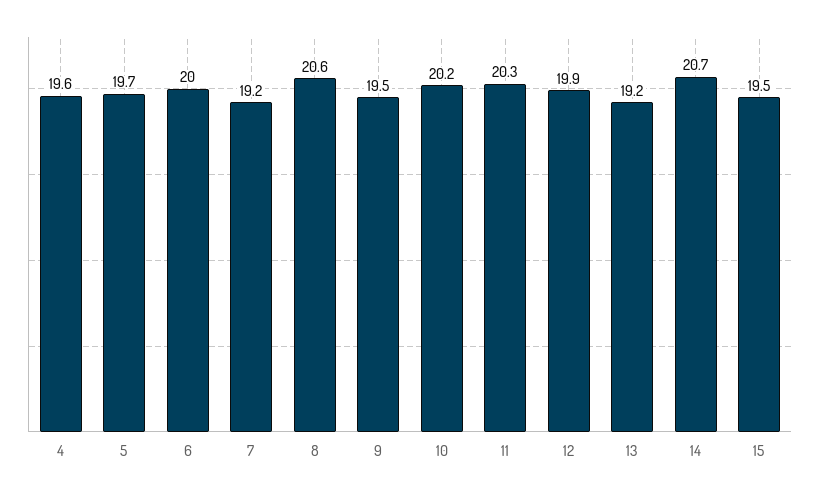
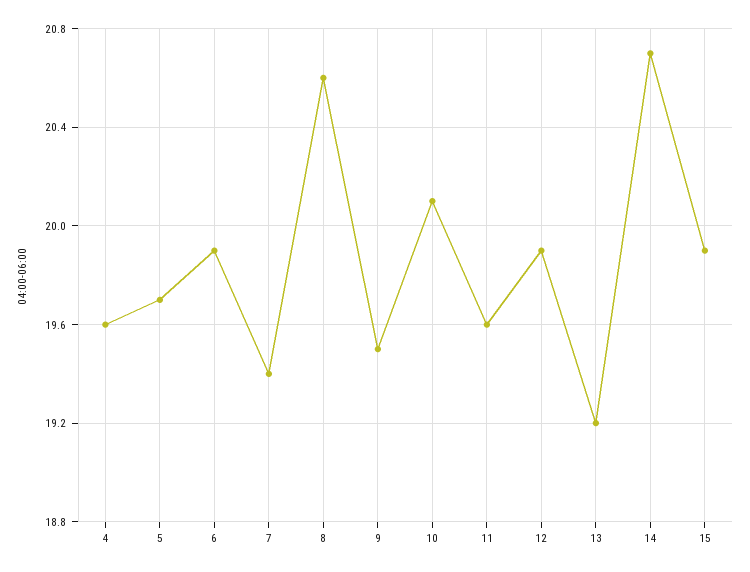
6: 20 -> 19.9
7: 19.2 -> 19.4
10: 20.2 -> 20.1
11: 20.3 -> 19.6
15: 19.5 -> 19.9

